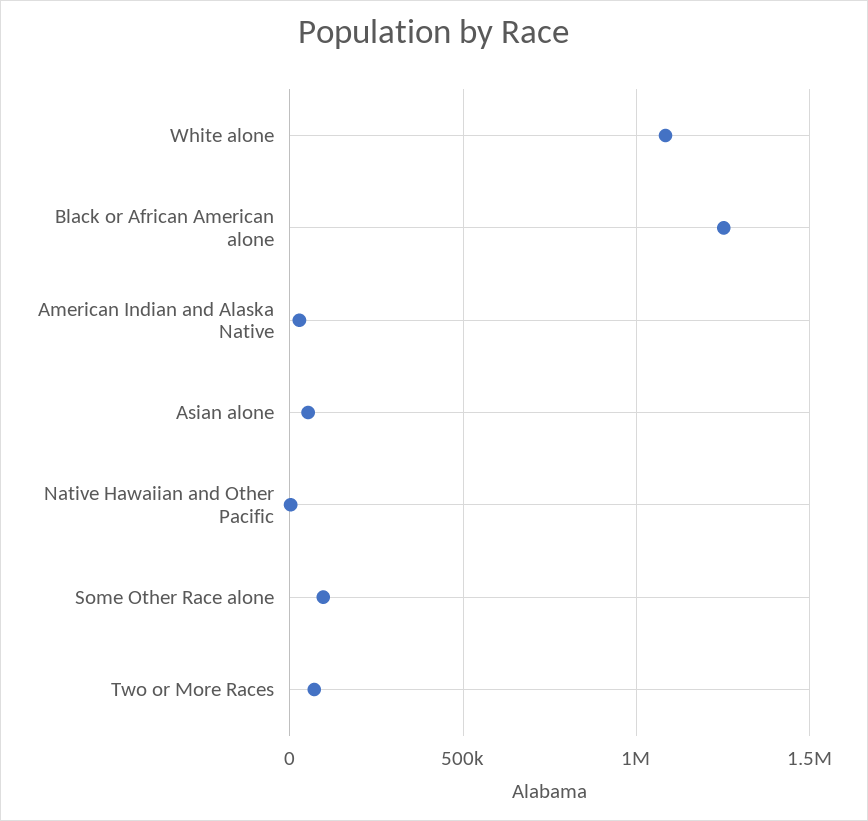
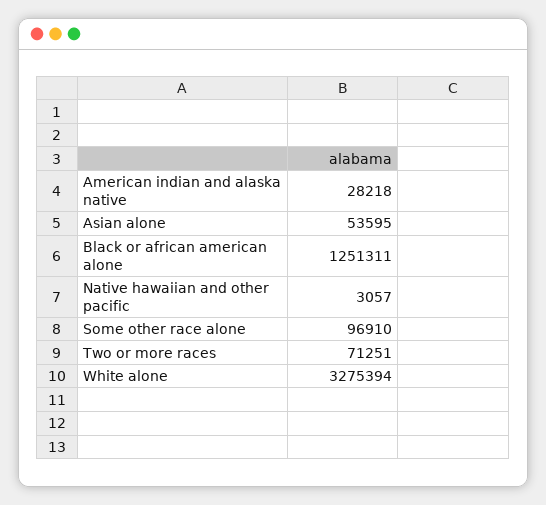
White alone: 1100000 -> 3275394

